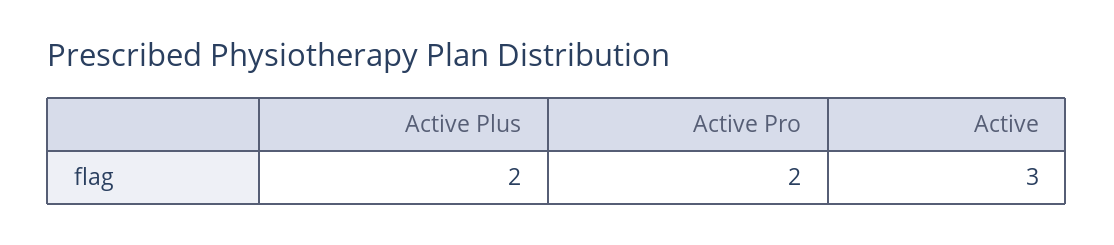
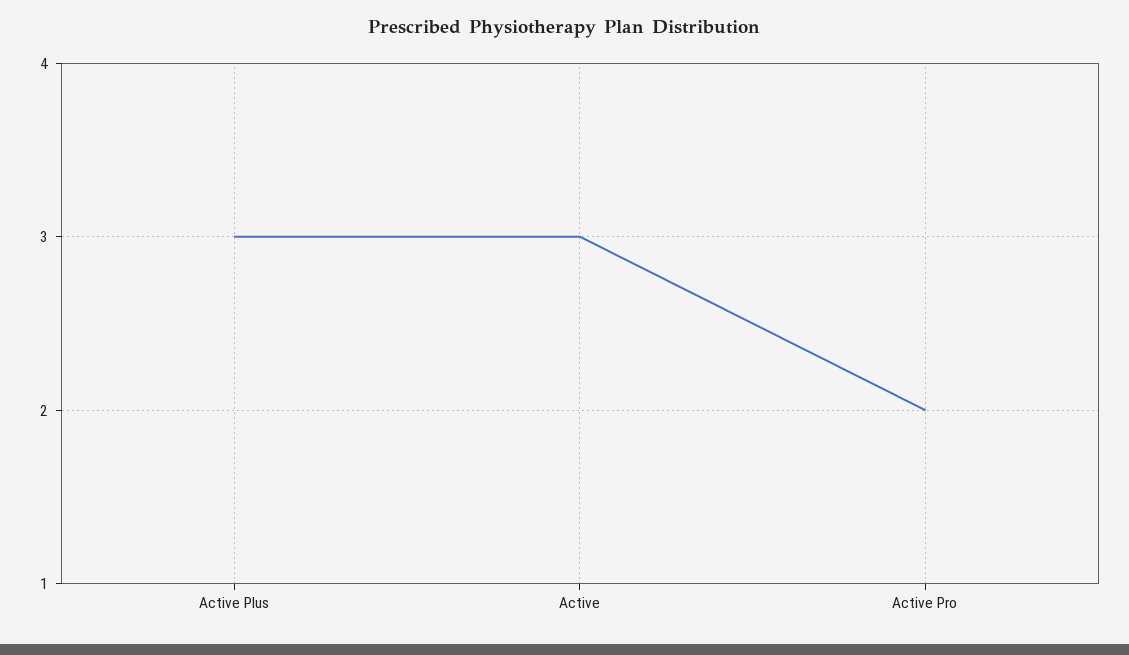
Active Plus: 2 -> 3

